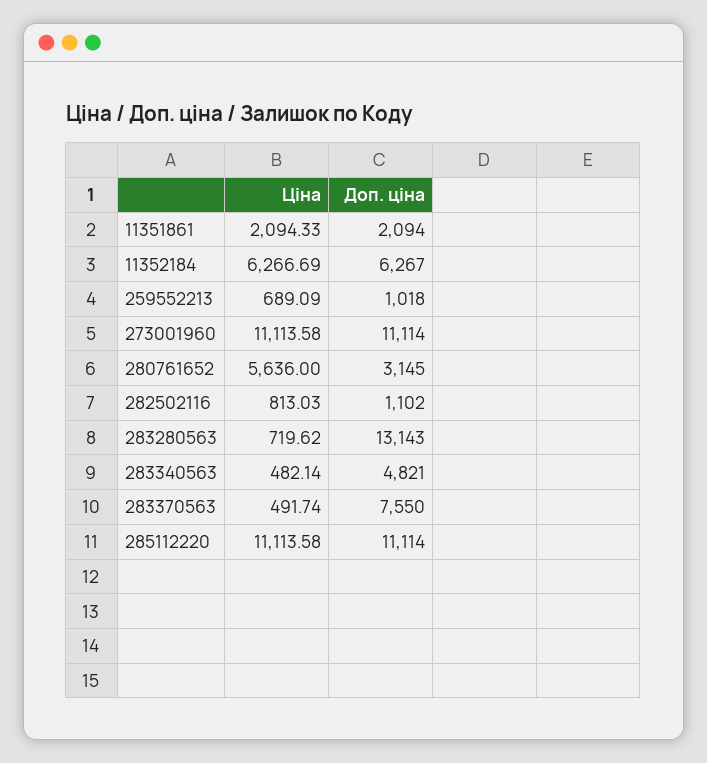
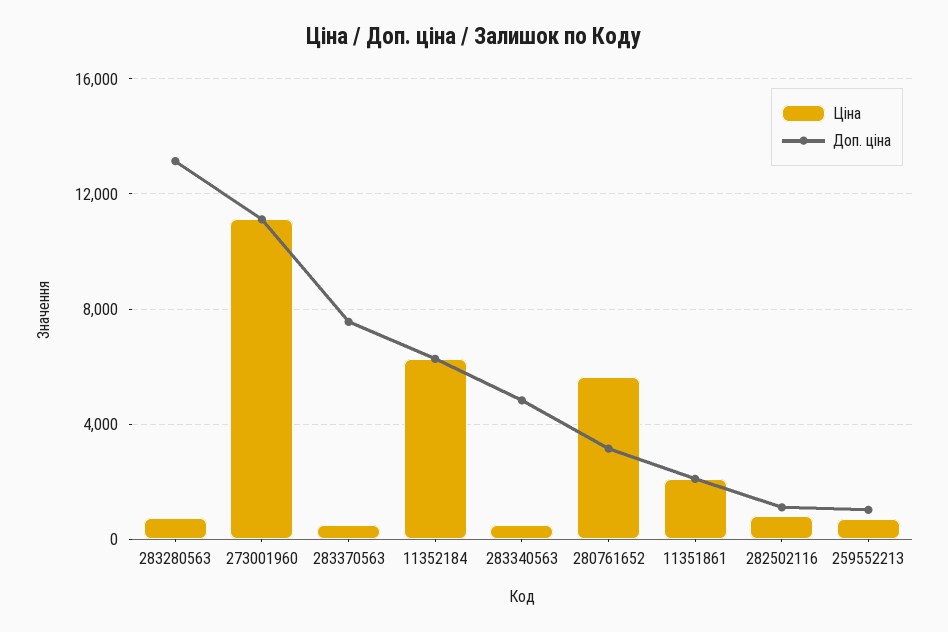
Ціна, 285112220: 11113.58 -> none
Доп. ціна, 285112220: 11114 -> none

